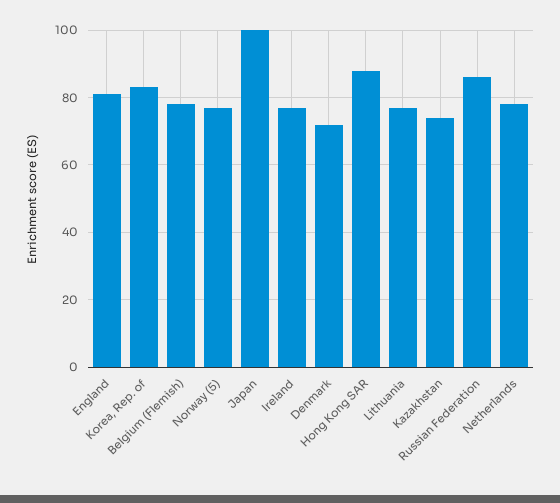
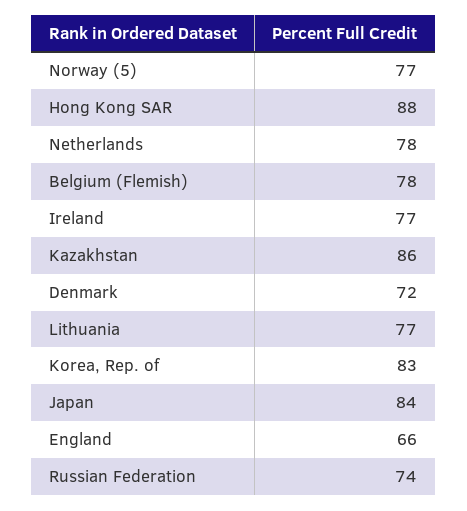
England: 80 -> 66
Japan: 100 -> 84
Kazakhstan: 75 -> 86
Russian Federation: 85 -> 74

